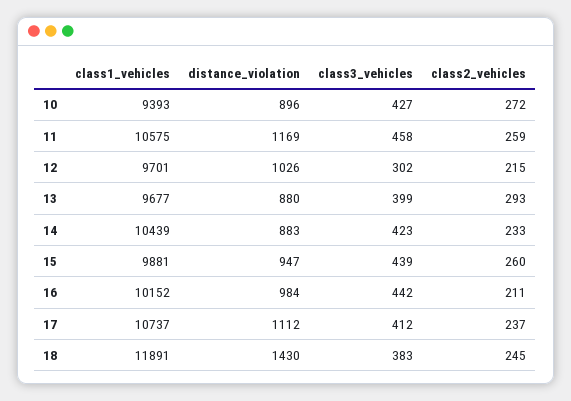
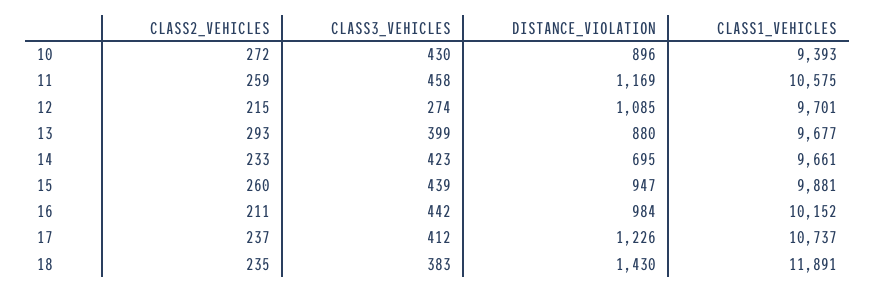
class3_vehicles, 10: 427 -> 430
distance_violation, 12: 1026 -> 1085
class3_vehicles, 12: 302 -> 274
class1_vehicles, 14: 10439 -> 9661
distance_violation, 14: 883 -> 695
distance_violation, 17: 1112 -> 1226
class2_vehicles, 18: 245 -> 235

